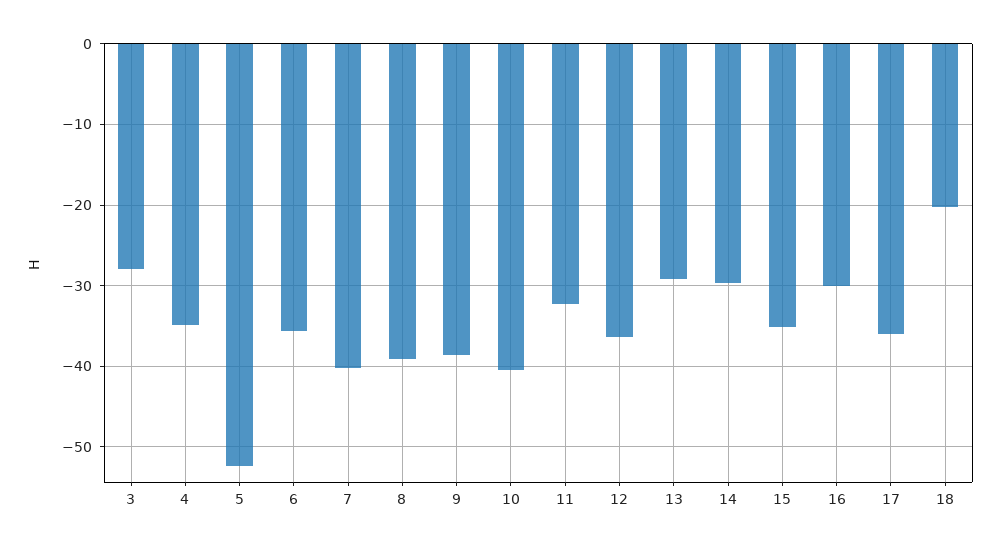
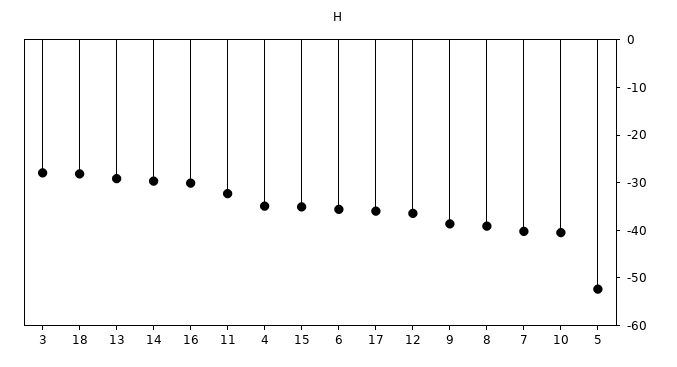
18: -20 -> -28

